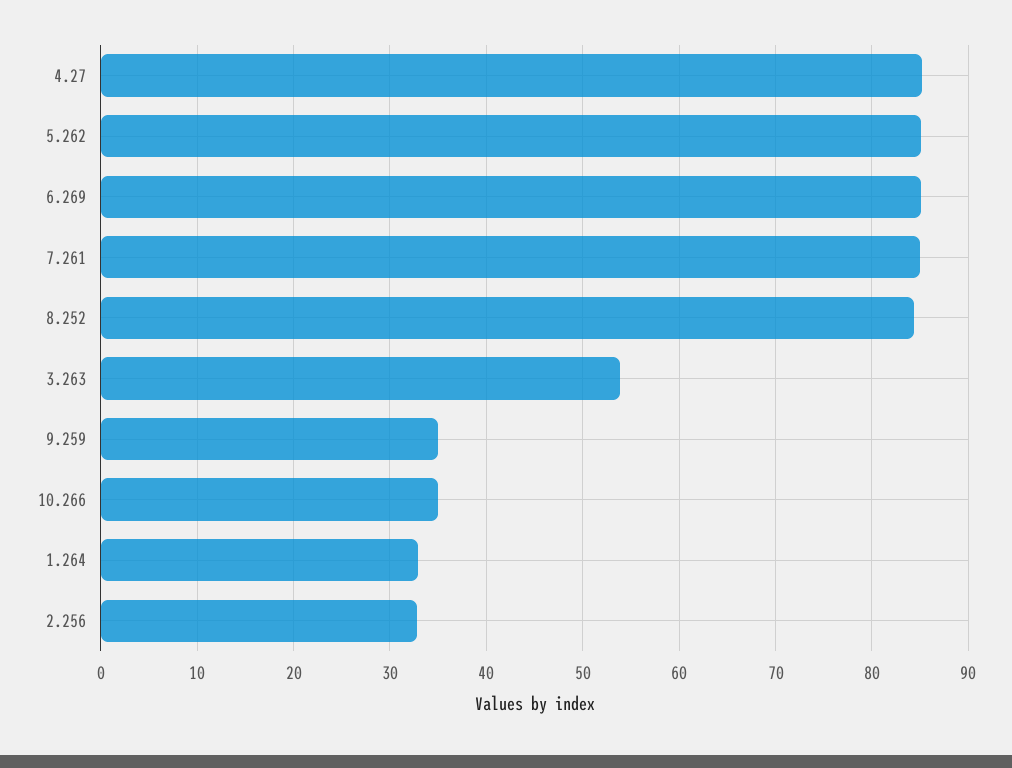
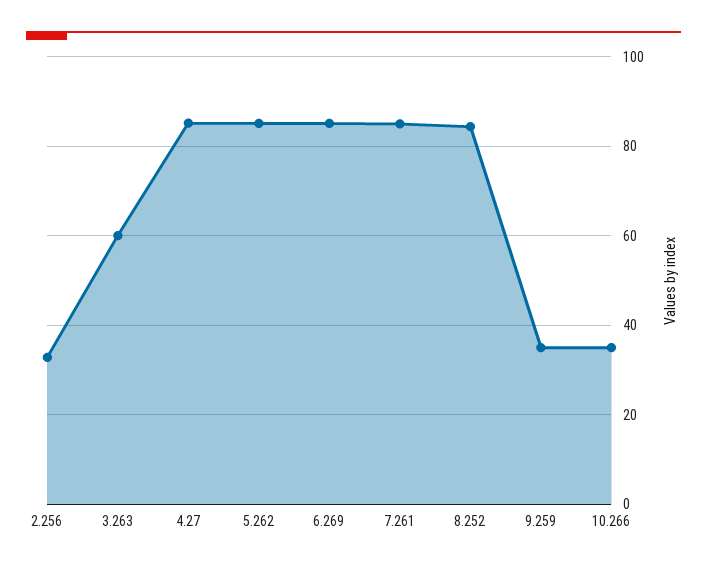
3.263: 54 -> 60
1.264: 33 -> none

